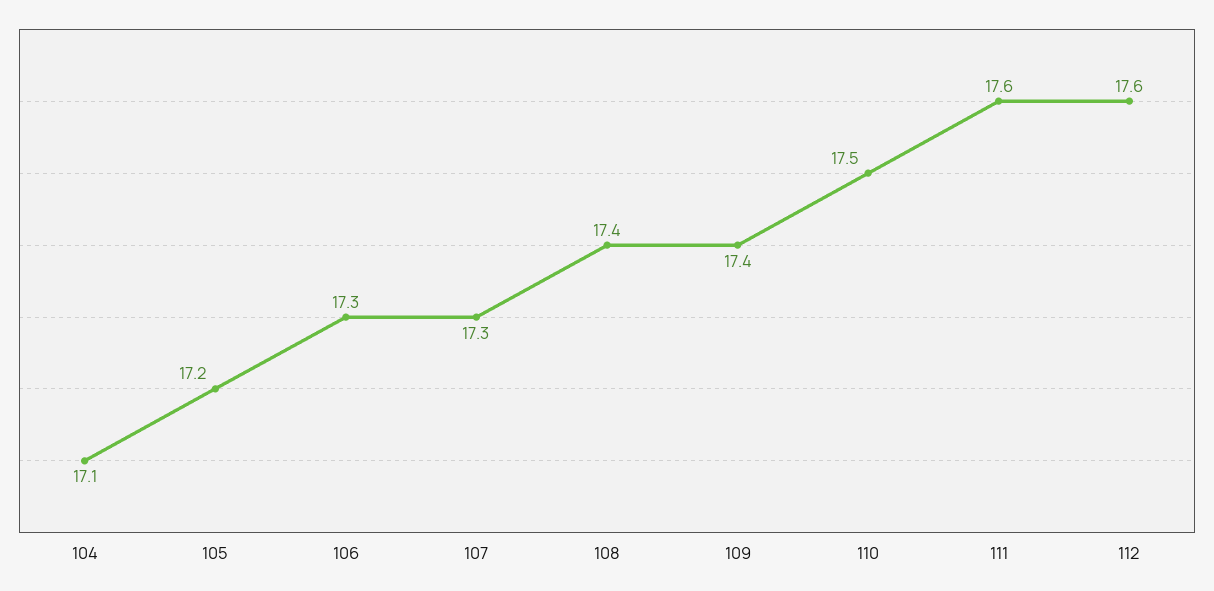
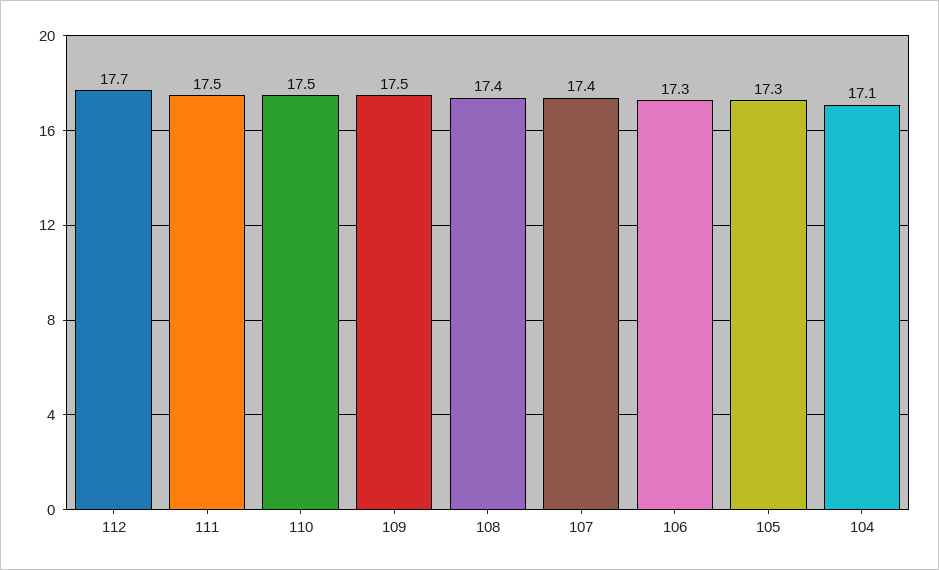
105: 17.2 -> 17.3
107: 17.3 -> 17.4
109: 17.4 -> 17.5
111: 17.6 -> 17.5
112: 17.6 -> 17.7

